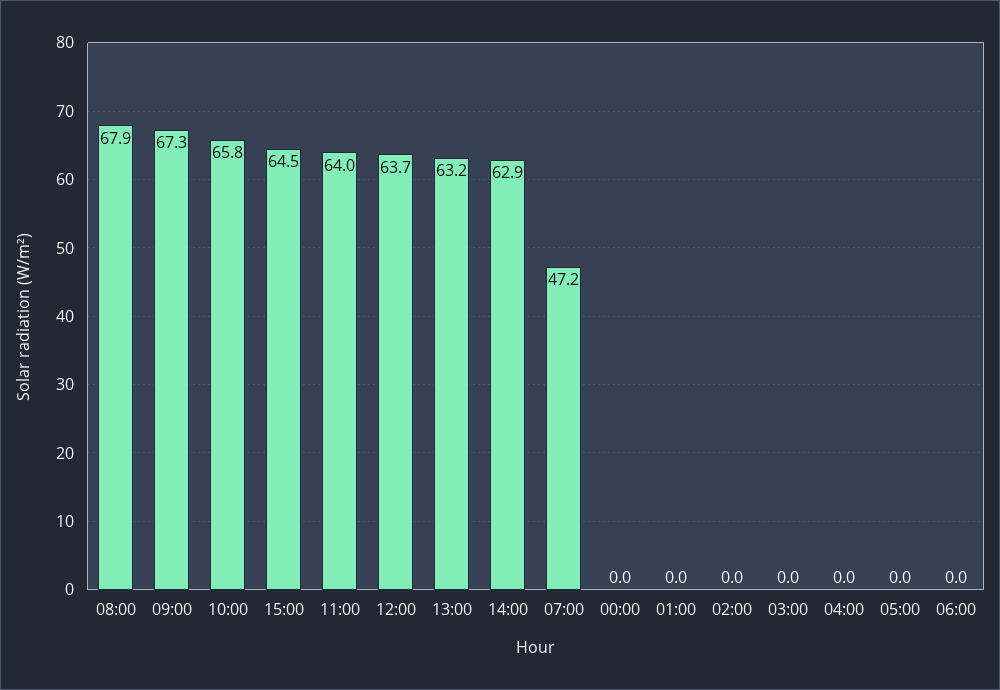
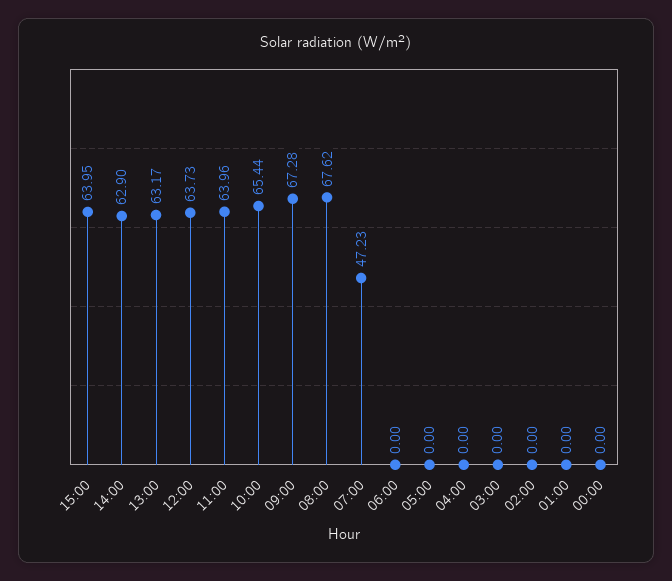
08:00: 67.9 -> 67.62
10:00: 65.8 -> 65.44
15:00: 64.5 -> 63.95

